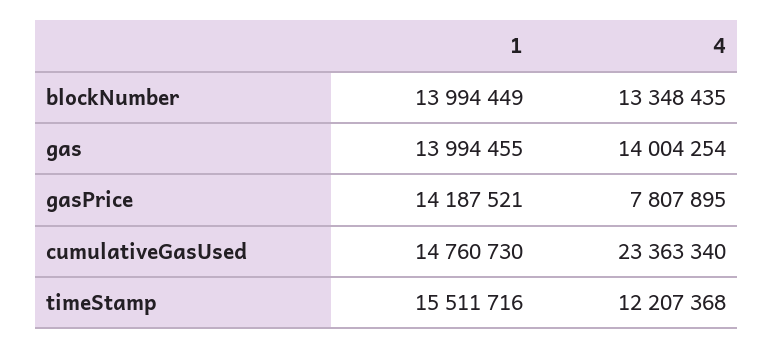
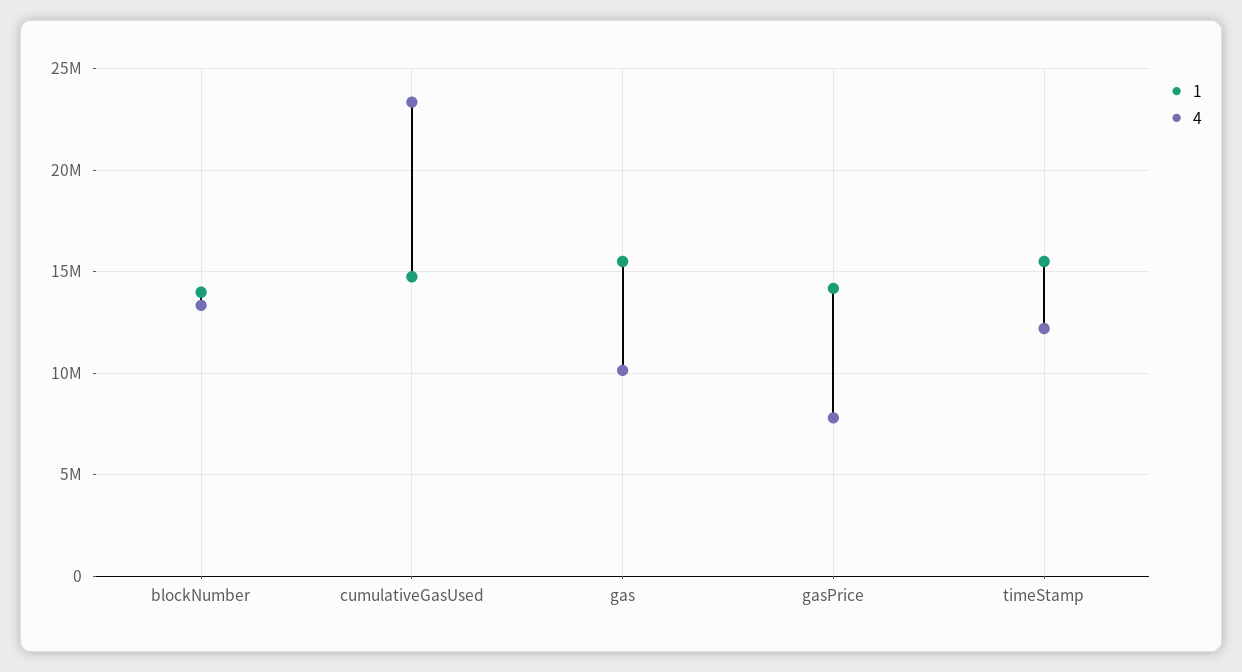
1, gas: 13994455 -> 15500000
4, gas: 14004254 -> 10000000

